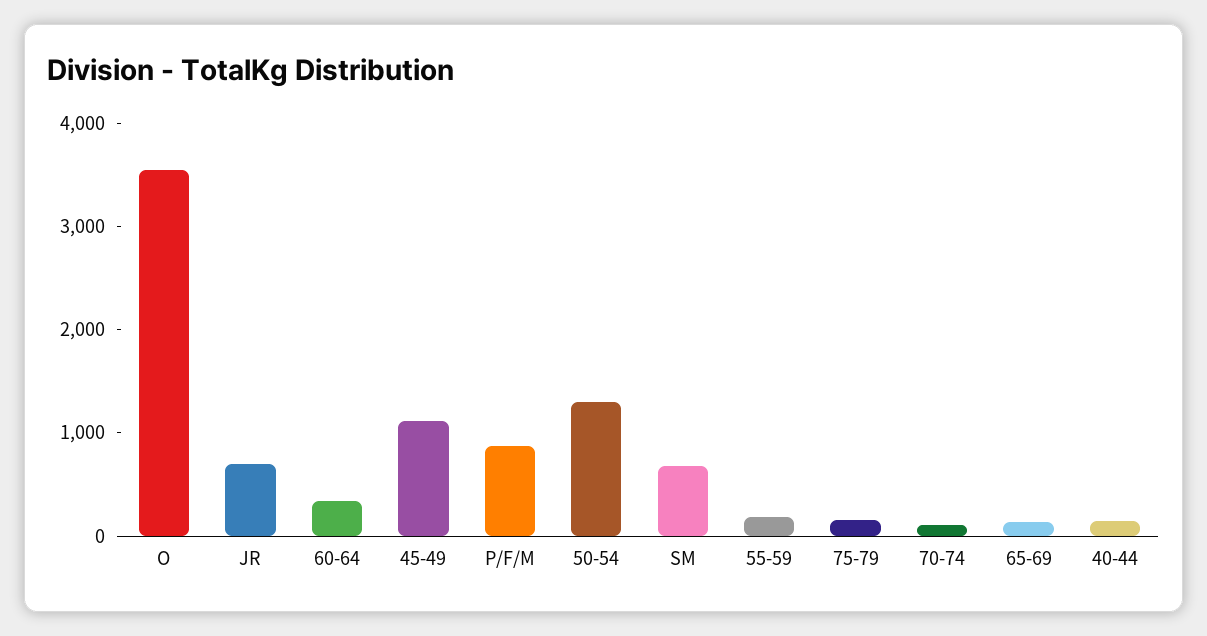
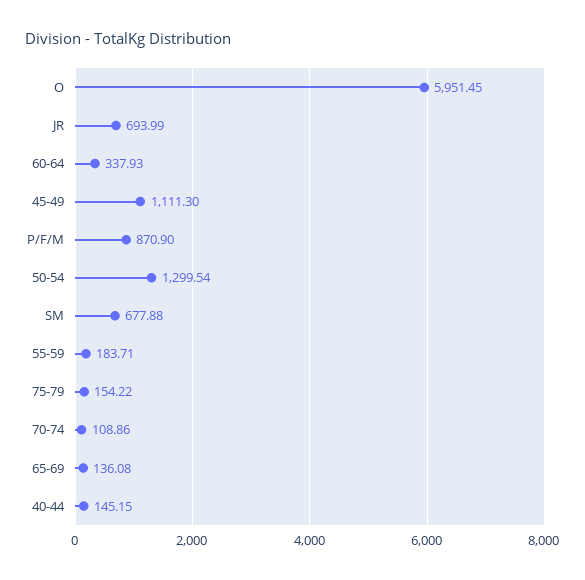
O: 3600 -> 5951.45

